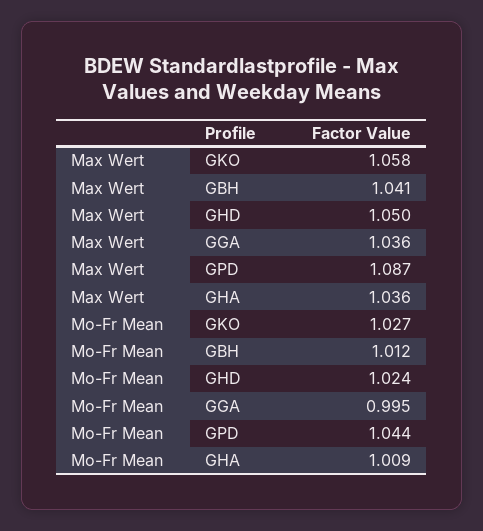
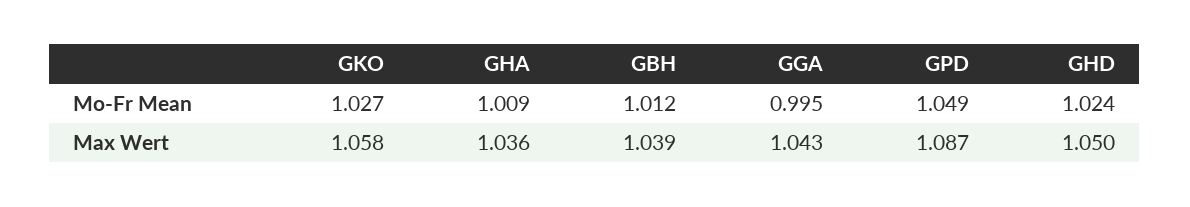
Max Wert, GBH: 1.041 -> 1.039
Max Wert, GGA: 1.036 -> 1.043
Mo-Fr Mean, GPD: 1.044 -> 1.049

